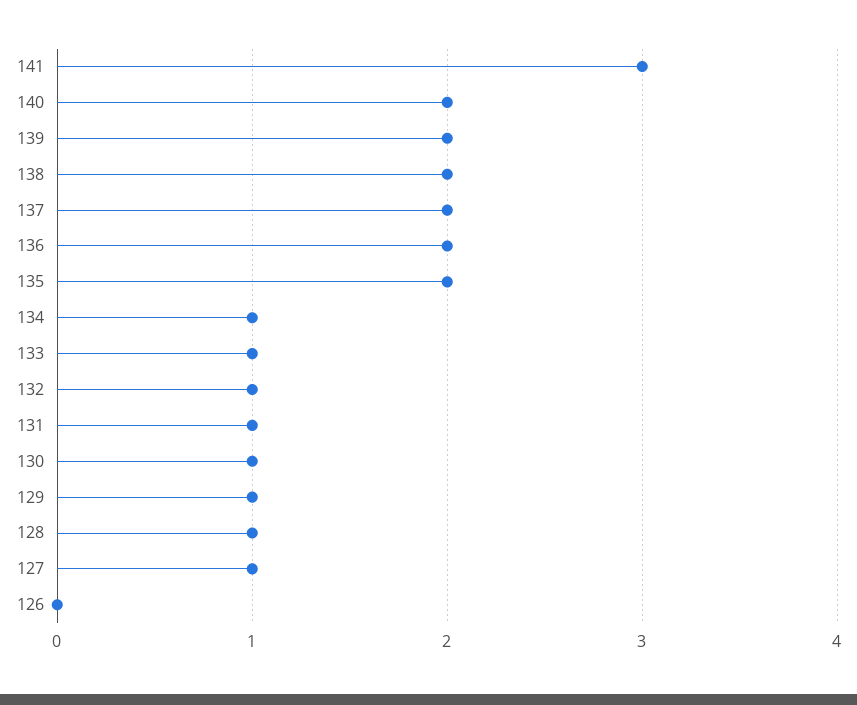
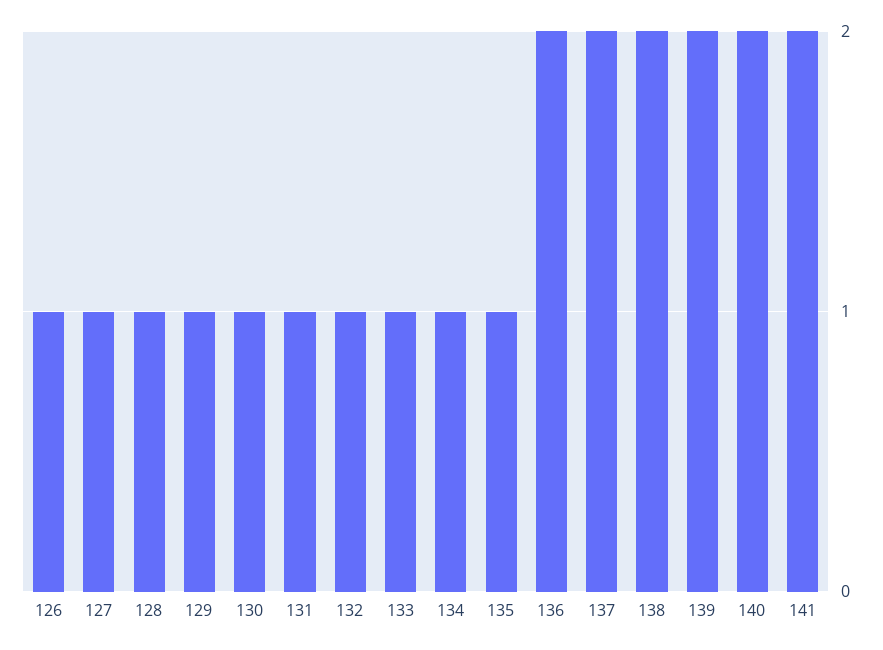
141: 3 -> 2
135: 2 -> 1
126: 0 -> 1

